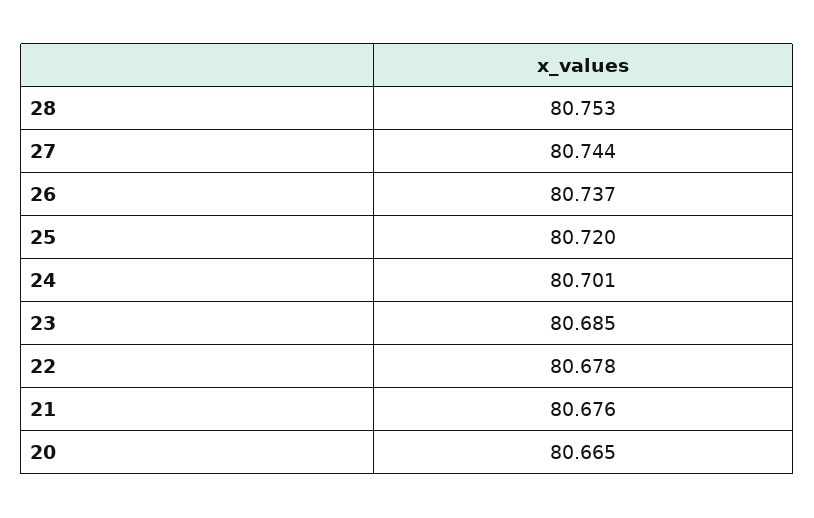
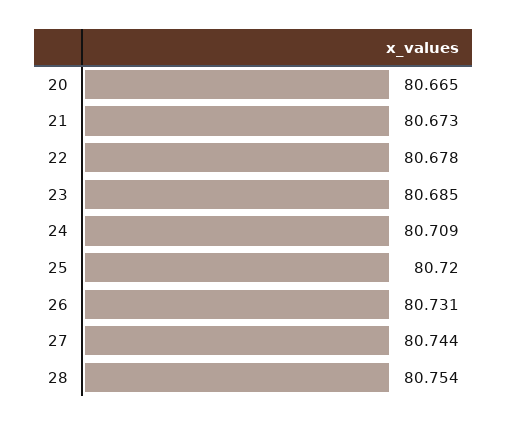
28: 80.753 -> 80.754
26: 80.737 -> 80.731
24: 80.701 -> 80.709
21: 80.676 -> 80.673

